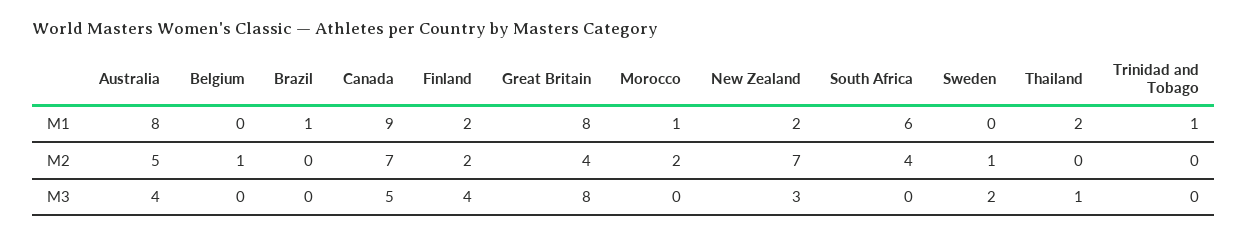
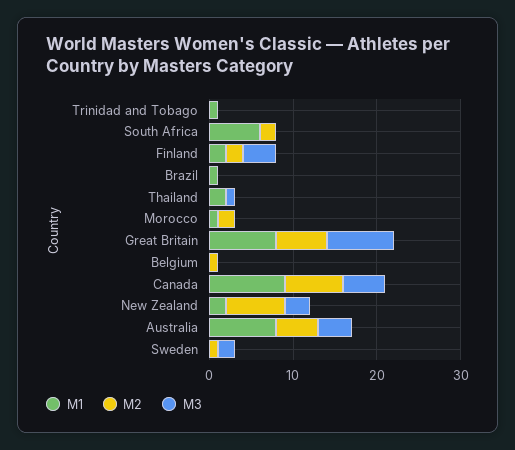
M2, Great Britain: 4 -> 6
M2, South Africa: 4 -> 2

